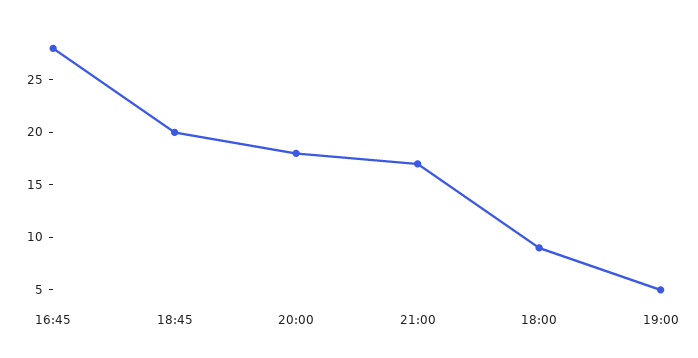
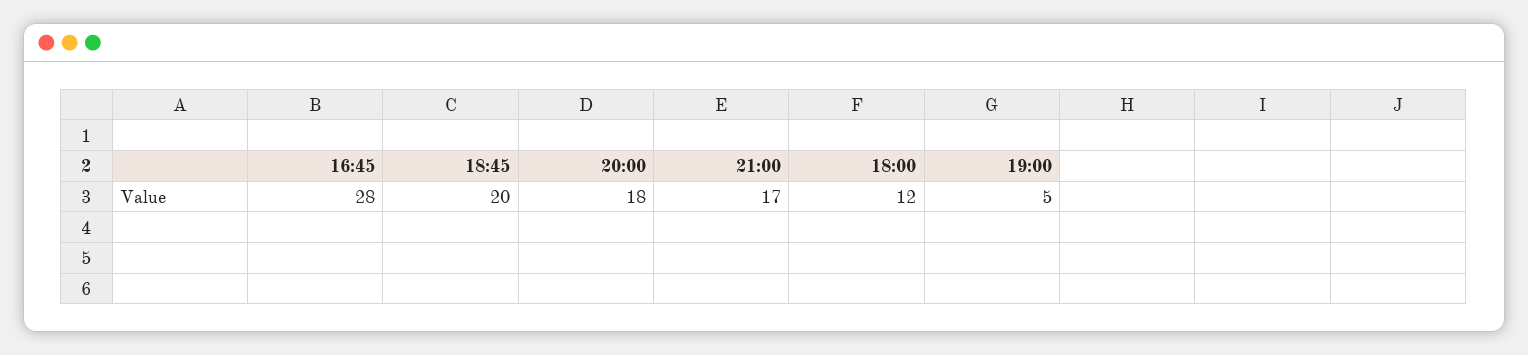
18:00: 9 -> 12

